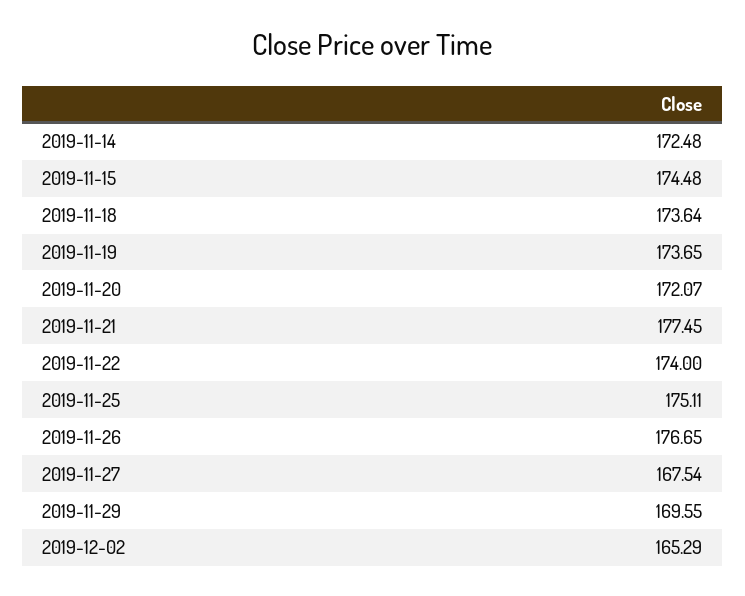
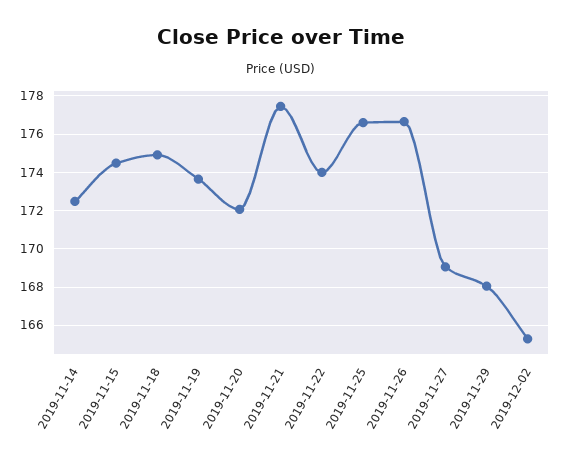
2019-11-18: 173.64 -> 175
2019-11-25: 175.11 -> 176.5
2019-11-27: 167.54 -> 169
2019-11-29: 169.55 -> 168

